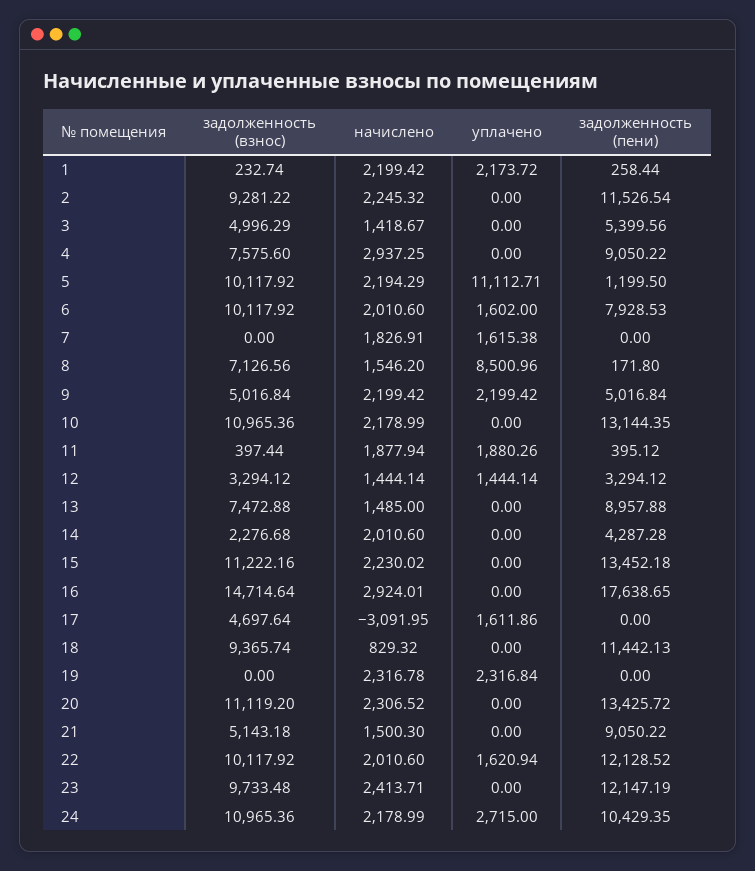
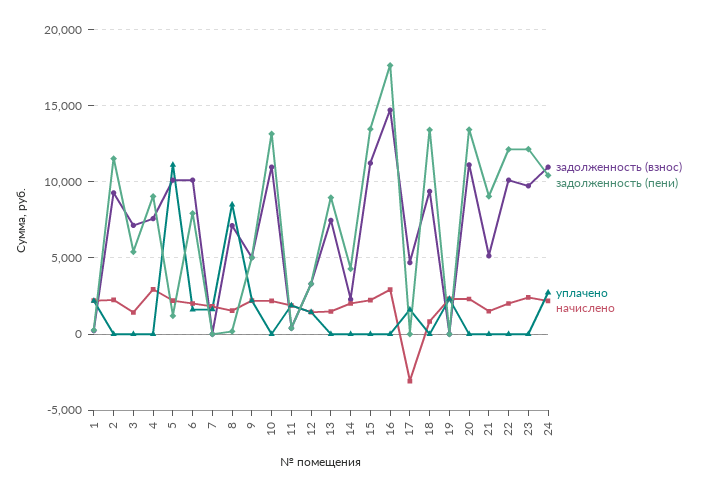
задолженность (взнос), 3: 4996.29 -> 7000
задолженность (пени), 18: 11442.13 -> 13500
уплачено, 22: 1620.94 -> 0

